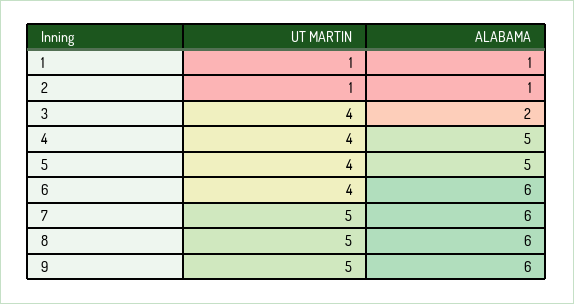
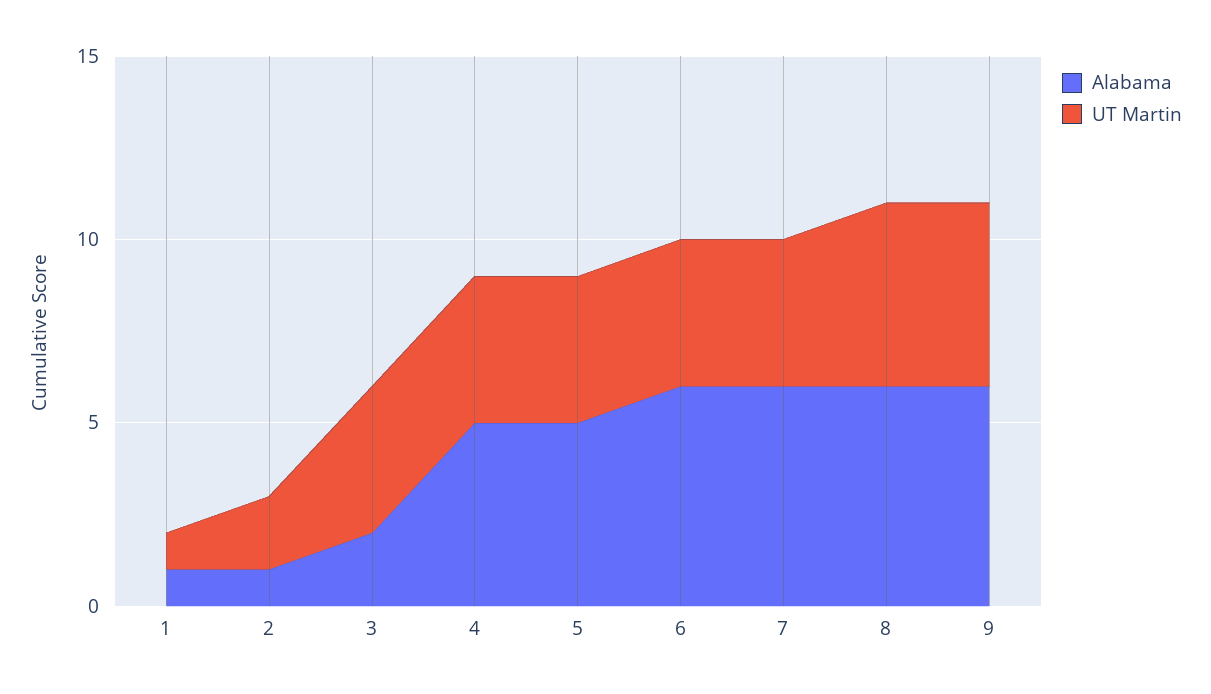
UT MARTIN, 2: 1 -> 2
UT MARTIN, 7: 5 -> 4

